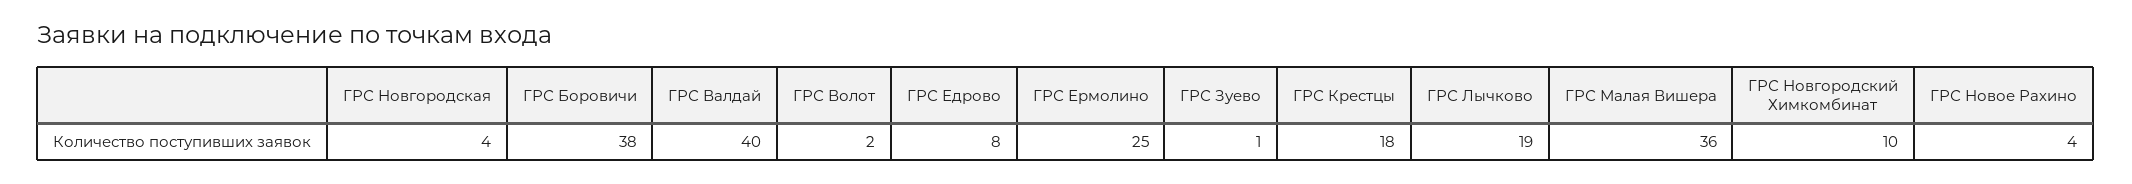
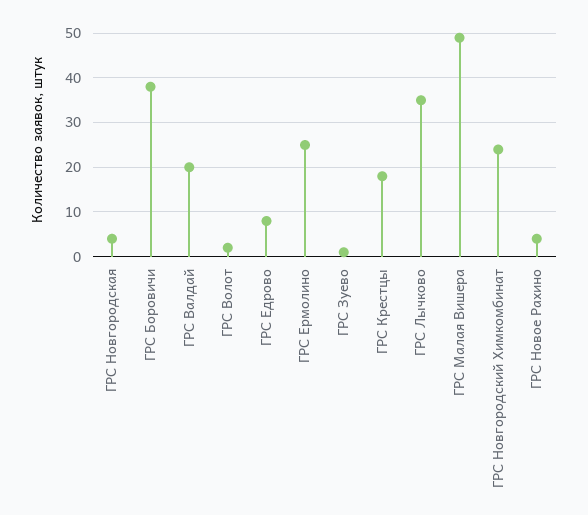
ГРС Валдай: 40 -> 20
ГРС Лычково: 19 -> 35
ГРС Малая Вишера: 36 -> 50
ГРС Новгородский Химкомбинат: 10 -> 25

